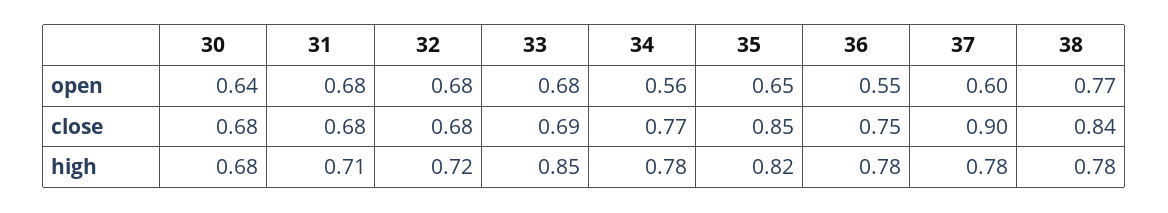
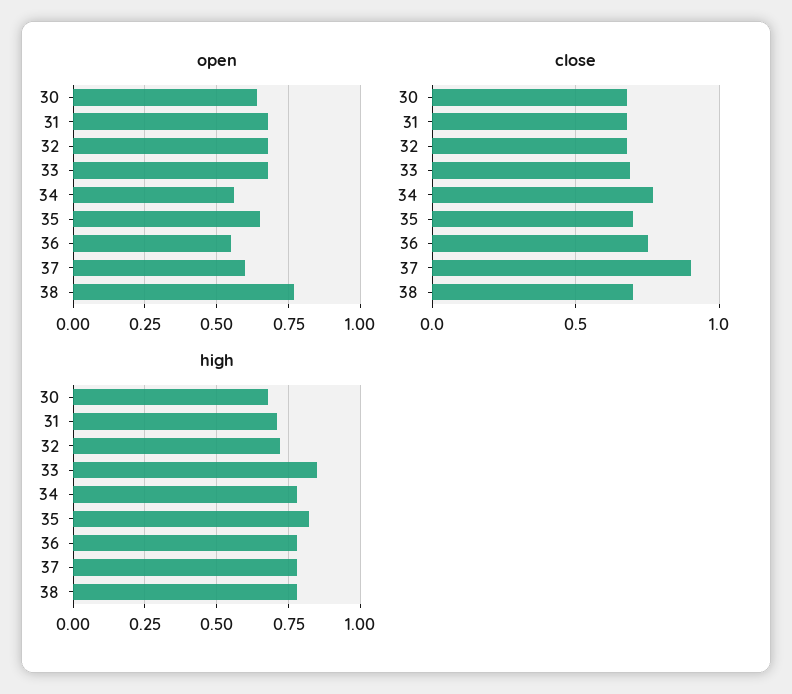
close, 35: 0.85 -> 0.7
close, 38: 0.84 -> 0.7

